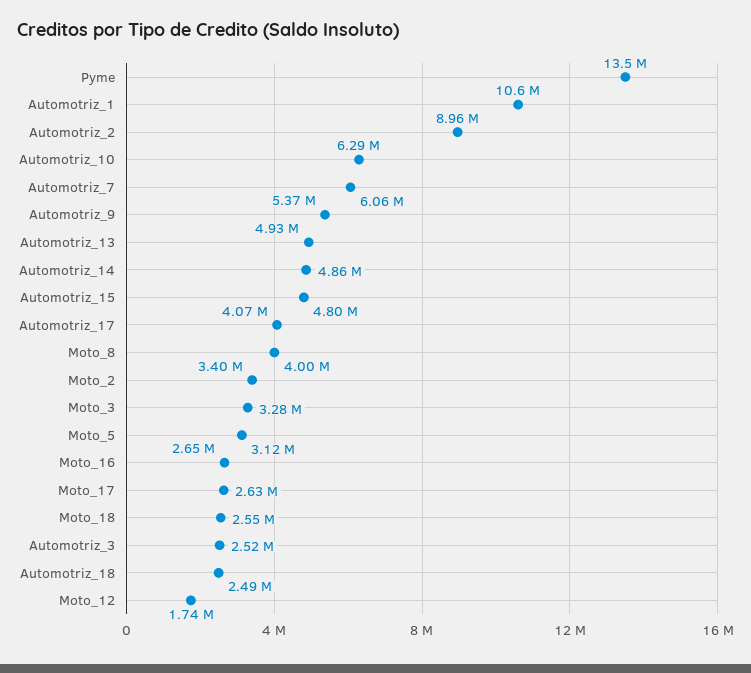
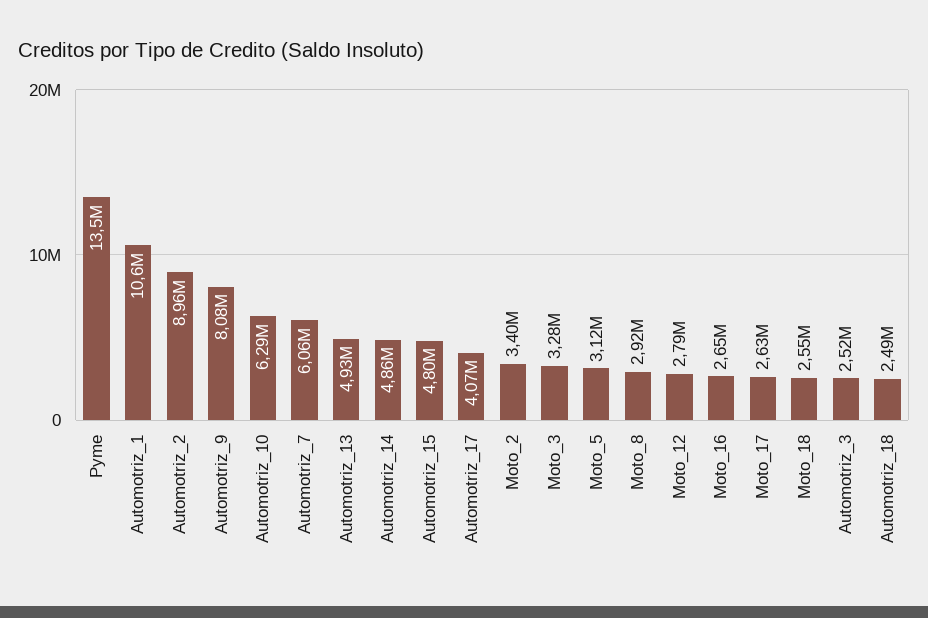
Automotriz_9: 5370000 -> 8080000
Moto_8: 4000000 -> 2920000
Moto_12: 1740000 -> 2790000

